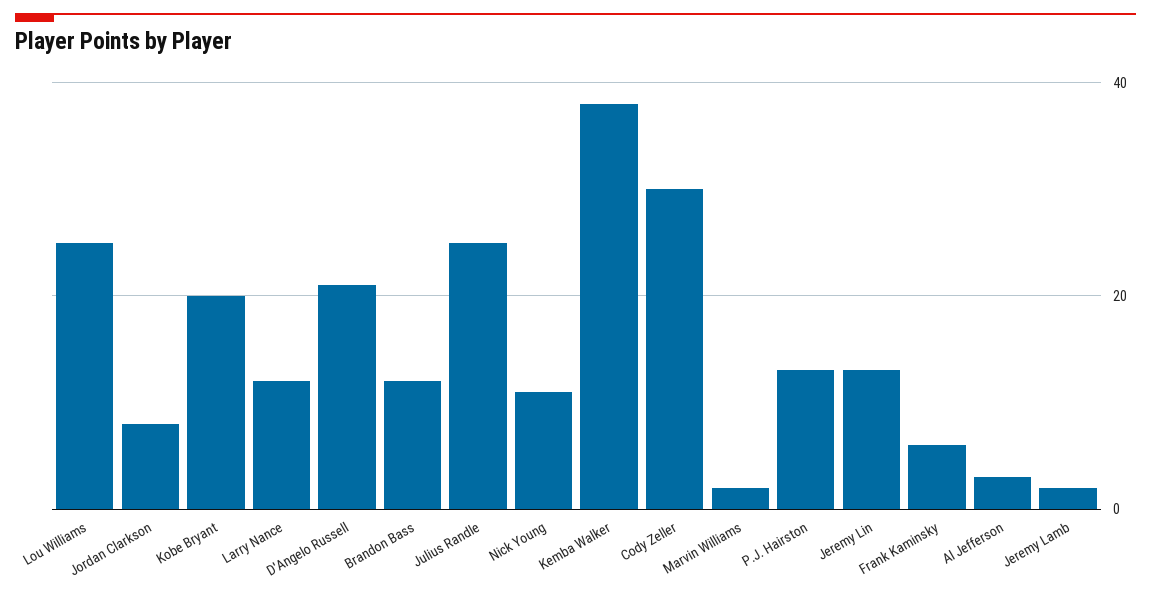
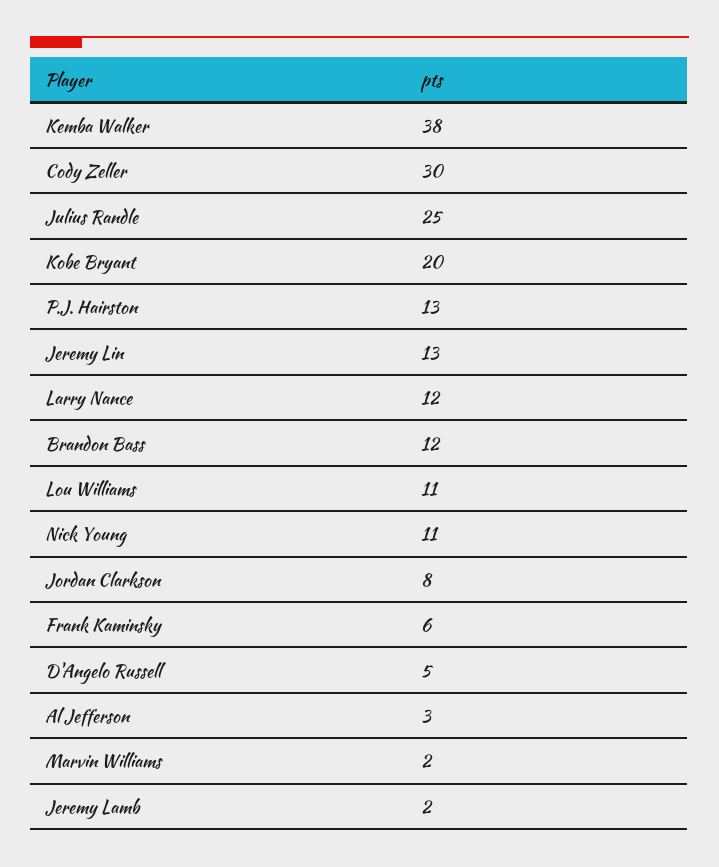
Lou Williams: 25 -> 11
D'Angelo Russell: 20 -> 5

